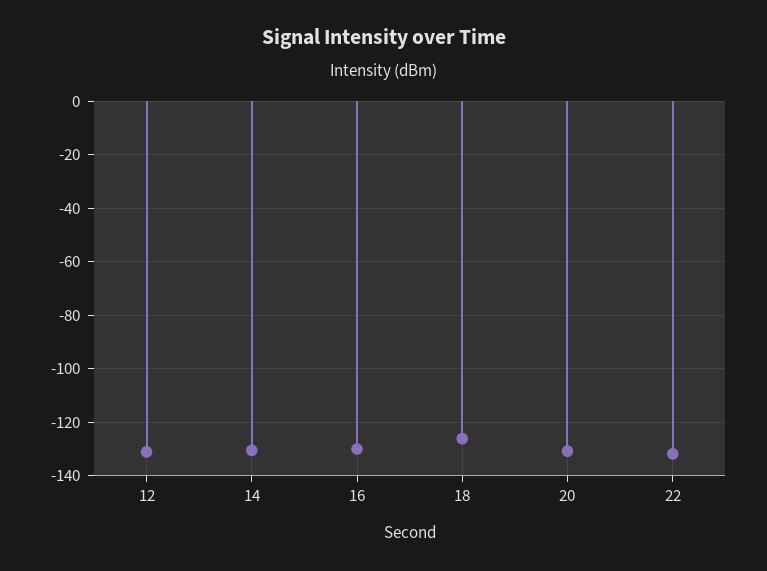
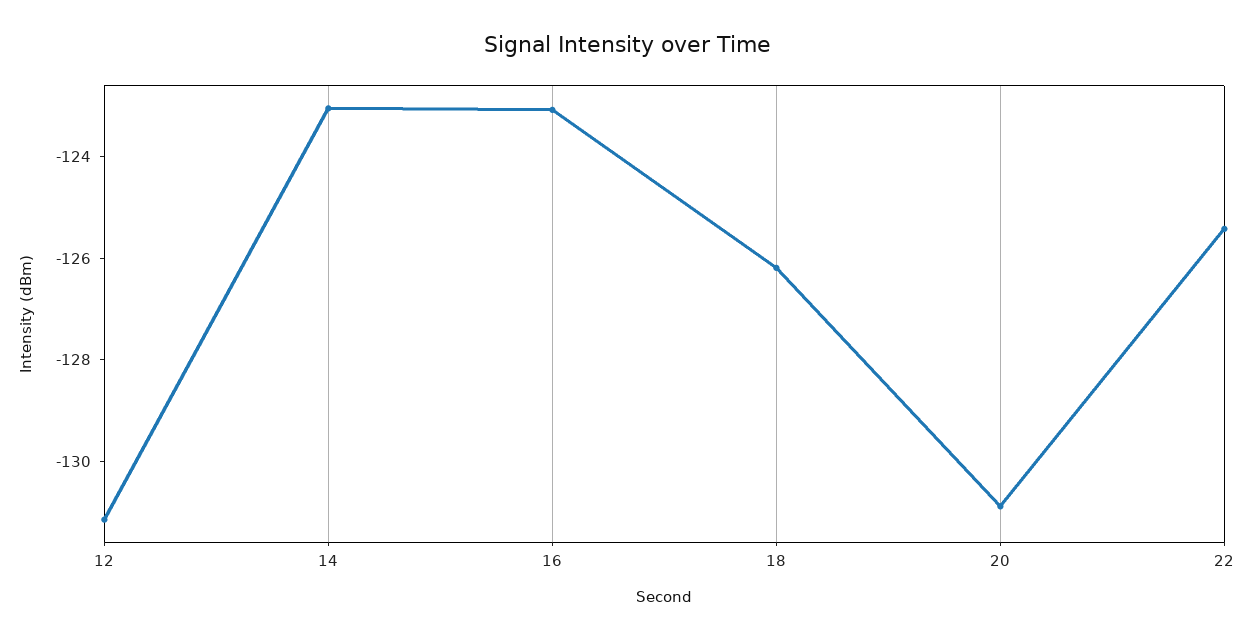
14: -130 -> -123
16: -130 -> -123
22: -132.5 -> -125.5

